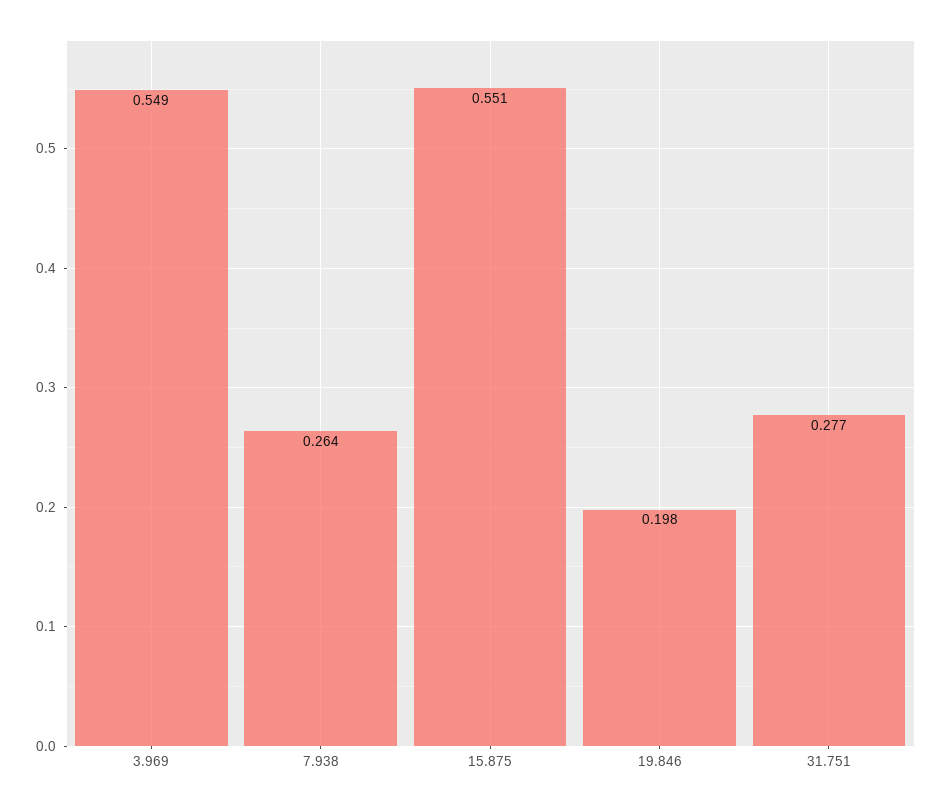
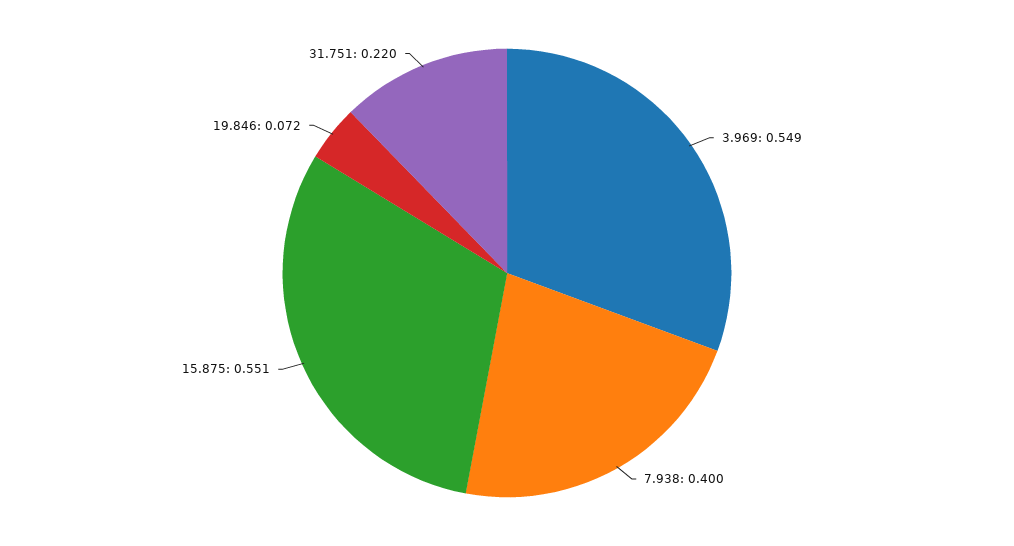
7.938: 0.264 -> 0.4
19.846: 0.198 -> 0.072
31.751: 0.277 -> 0.22

